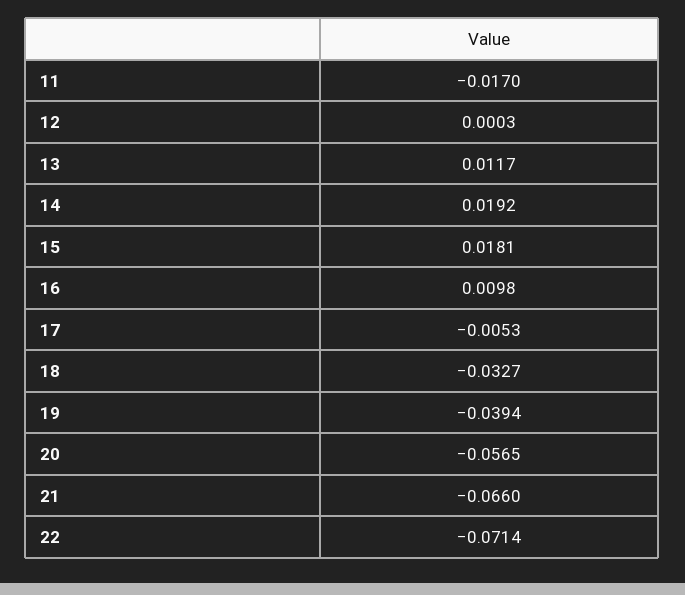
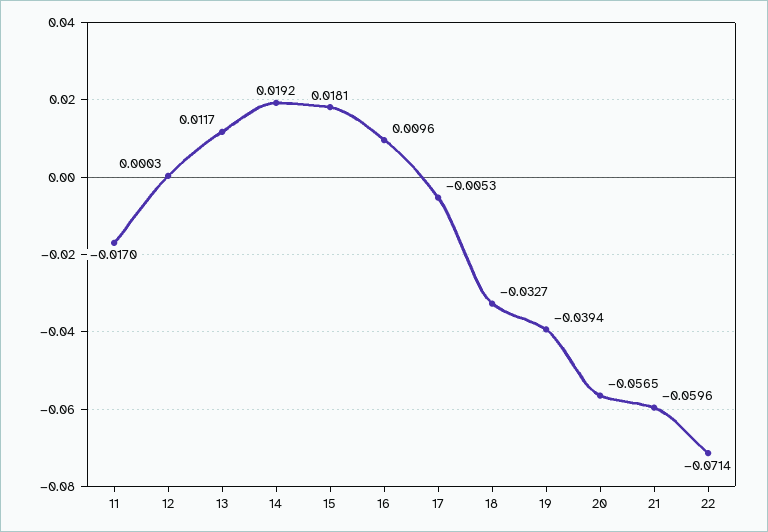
16: 0.0098 -> 0.0096
21: -0.066 -> -0.0596

